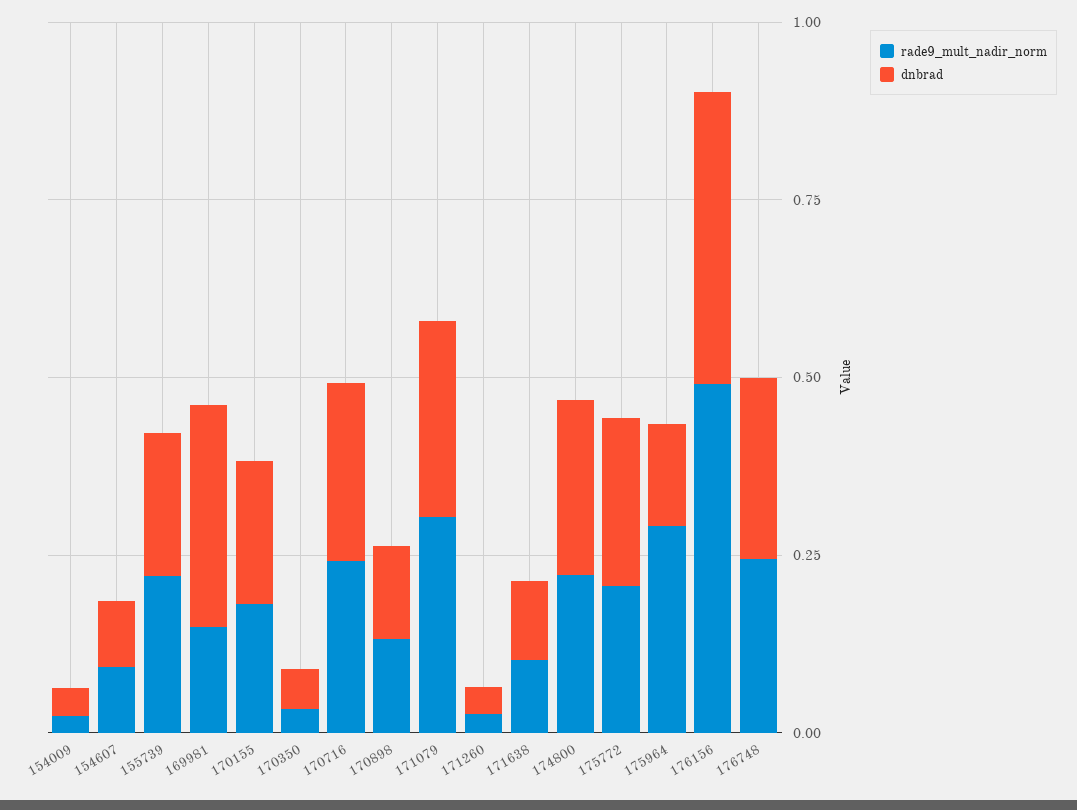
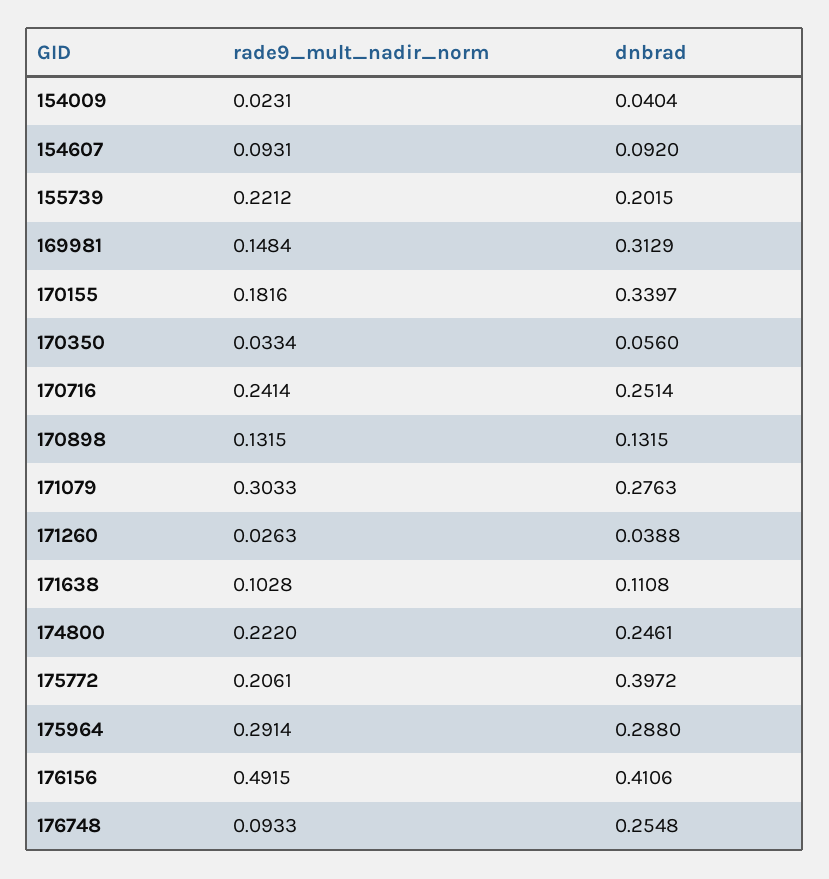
dnbrad, 170155: 0.2 -> 0.3397
dnbrad, 175772: 0.25 -> 0.3972
dnbrad, 175964: 0.15 -> 0.288
rade9_mult_nadir_norm, 176748: 0.25 -> 0.0933

